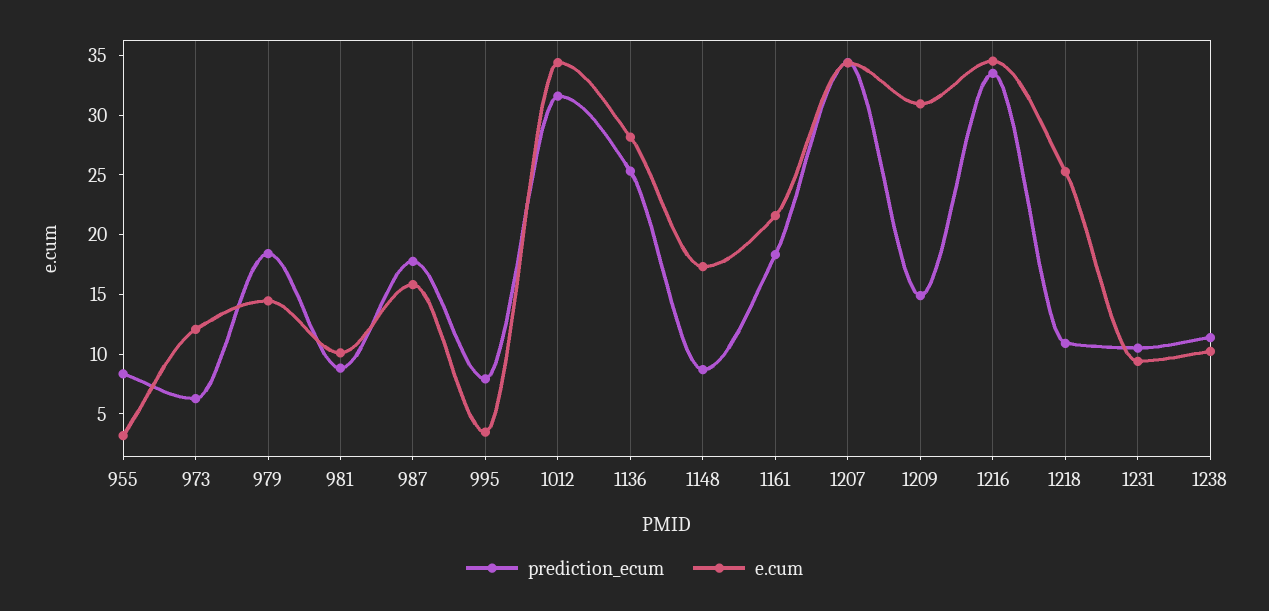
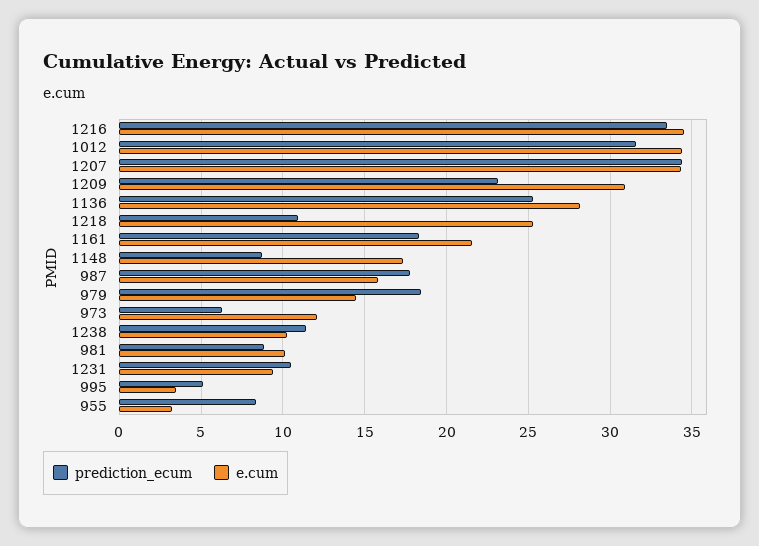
prediction_ecum, 995: 8 -> 5
prediction_ecum, 1209: 15 -> 23

